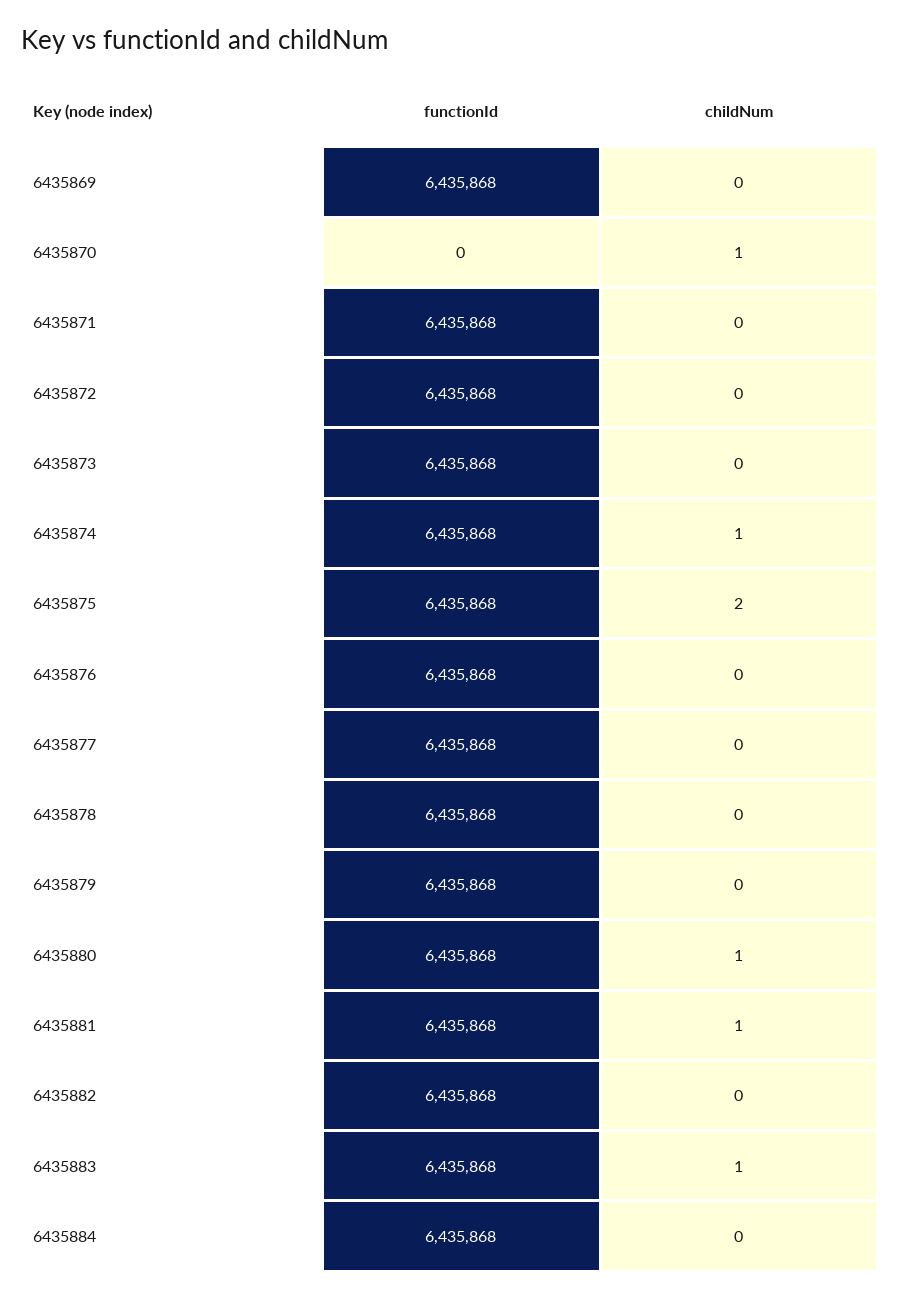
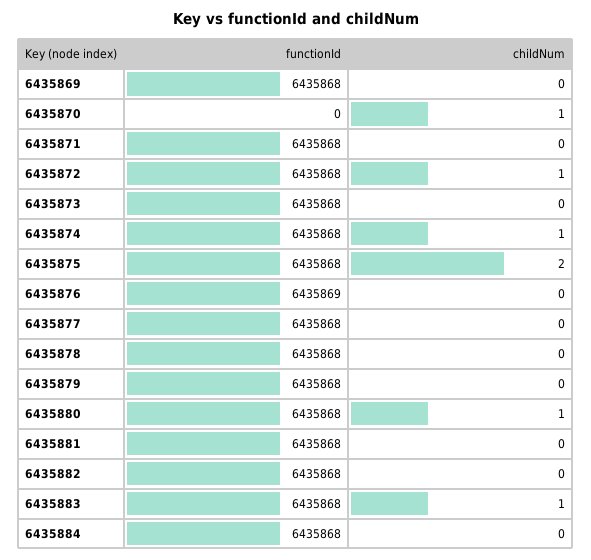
childNum, 6435872: 0 -> 1
functionId, 6435876: 6435868 -> 6435869
childNum, 6435881: 1 -> 0

